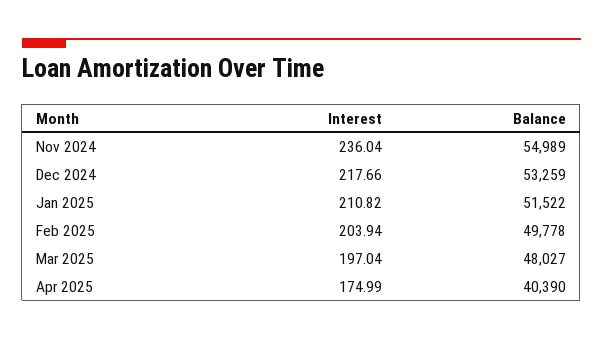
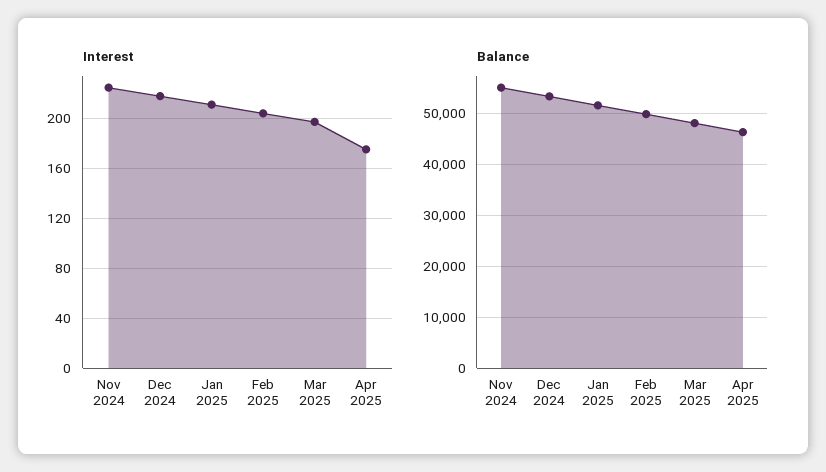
Interest, Nov 2024: 236.04 -> 225
Balance, Apr 2025: 40390 -> 46000

